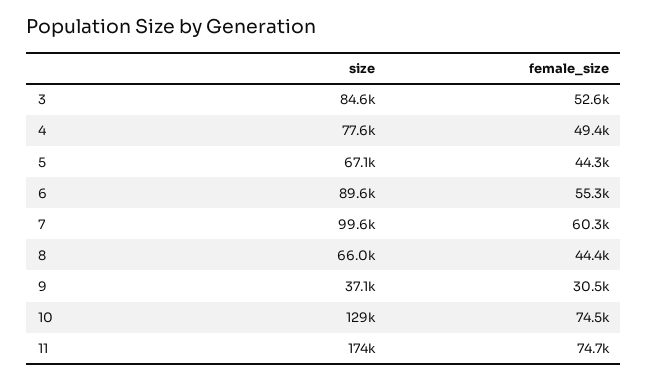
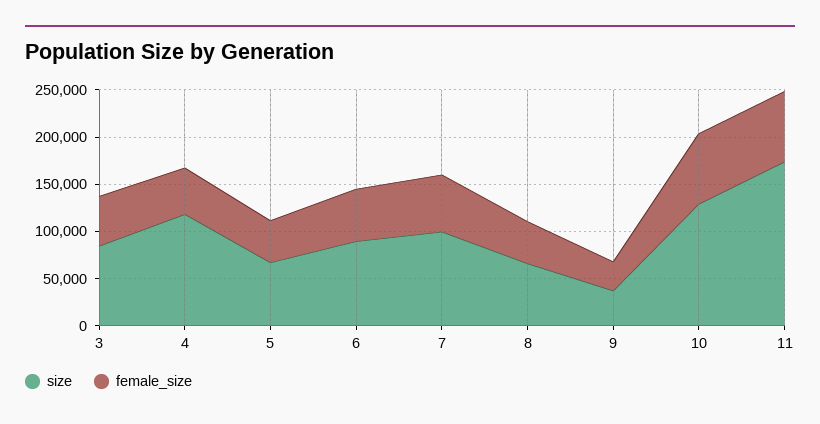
size, 4: 77600 -> 120000

